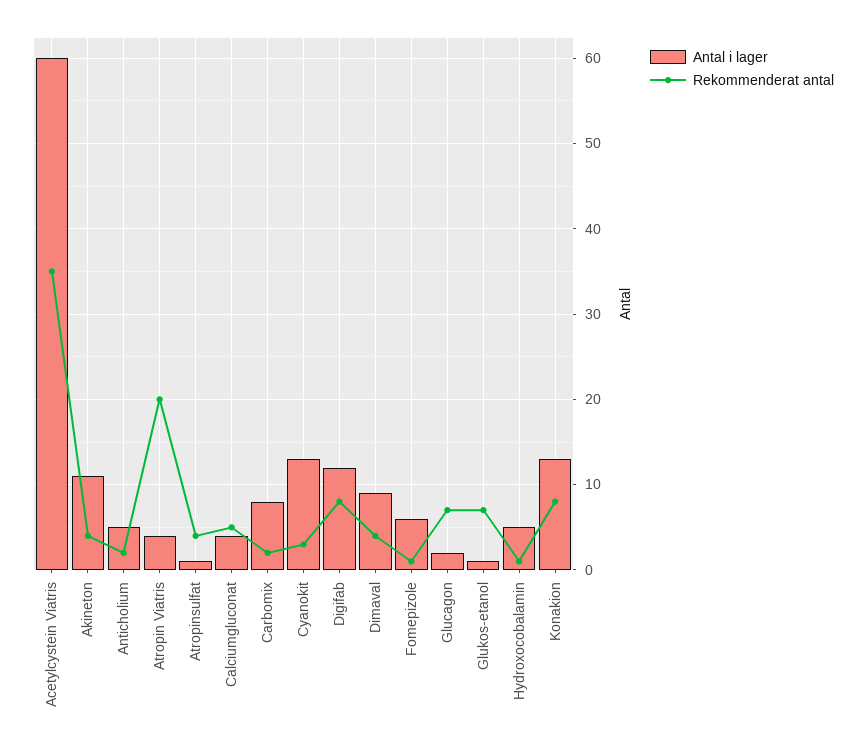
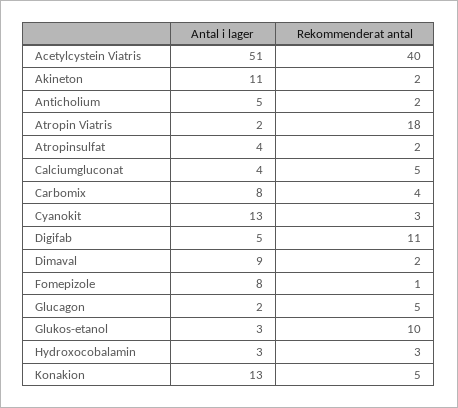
Antal i lager, Acetylcystein Viatris: 60 -> 51
Rekommenderat antal, Acetylcystein Viatris: 35 -> 40
Rekommenderat antal, Akineton: 4 -> 2
Antal i lager, Atropin Viatris: 4 -> 2
Rekommenderat antal, Atropin Viatris: 20 -> 18
Antal i lager, Atropinsulfat: 1 -> 4
Rekommenderat antal, Atropinsulfat: 4 -> 2
Rekommenderat antal, Carbomix: 2 -> 4
Antal i lager, Digifab: 12 -> 5
Rekommenderat antal, Digifab: 8 -> 11
Rekommenderat antal, Dimaval: 4 -> 2
Antal i lager, Fomepizole: 6 -> 8
Rekommenderat antal, Glucagon: 7 -> 5
Antal i lager, Glukos-etanol: 1 -> 3
Rekommenderat antal, Glukos-etanol: 7 -> 10
Antal i lager, Hydroxocobalamin: 5 -> 3
Rekommenderat antal, Hydroxocobalamin: 1 -> 3
Rekommenderat antal, Konakion: 8 -> 5

